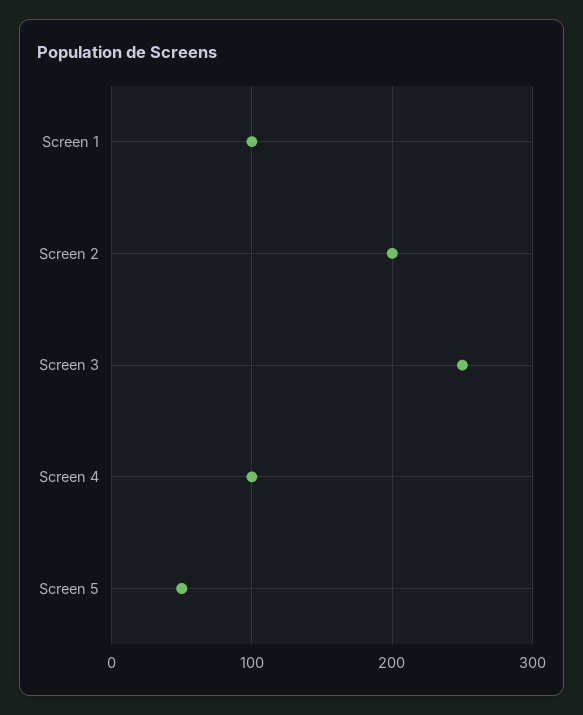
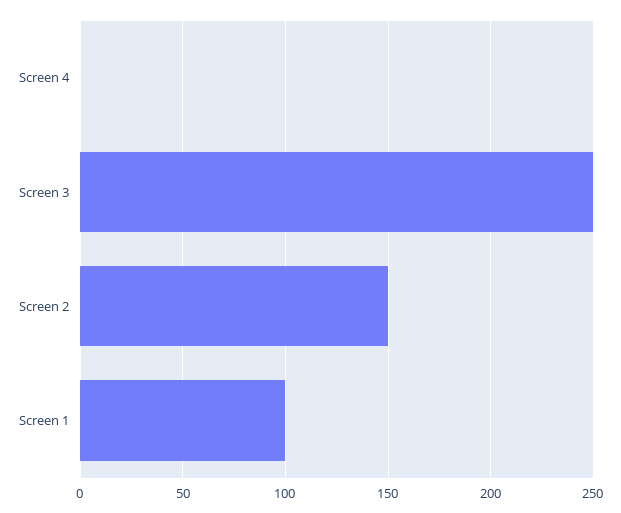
Screen 2: 200 -> 150
Screen 4: 100 -> 0
Screen 5: 50 -> none

